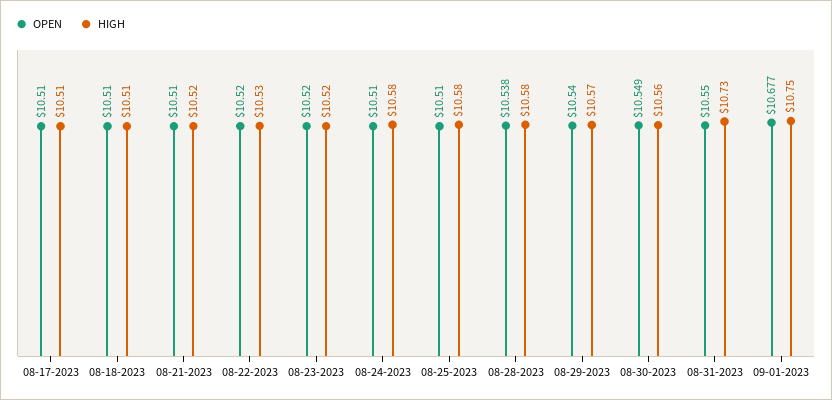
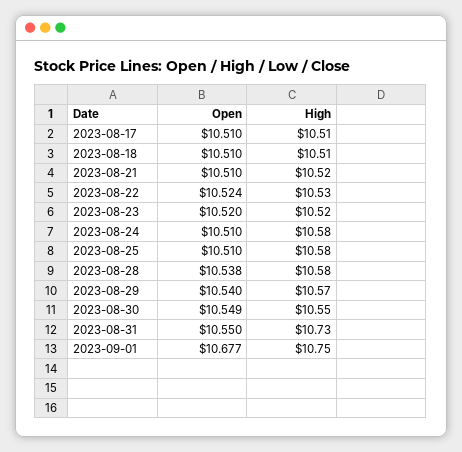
OPEN, 08-22-2023: 10.52 -> 10.524
HIGH, 08-30-2023: 10.56 -> 10.55

